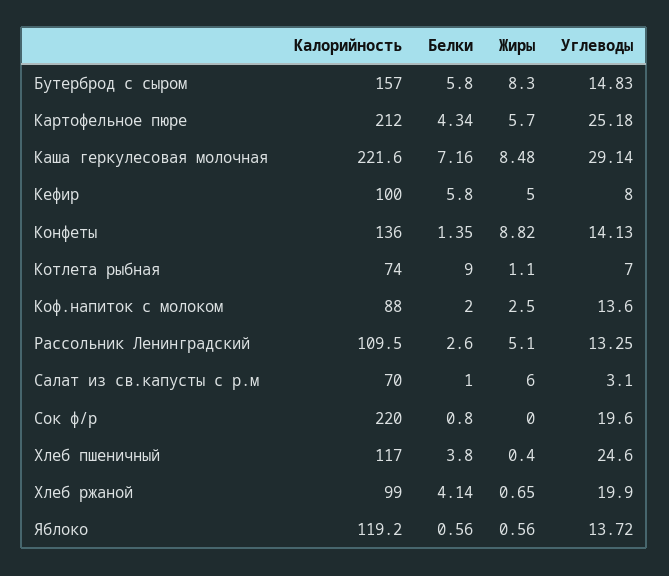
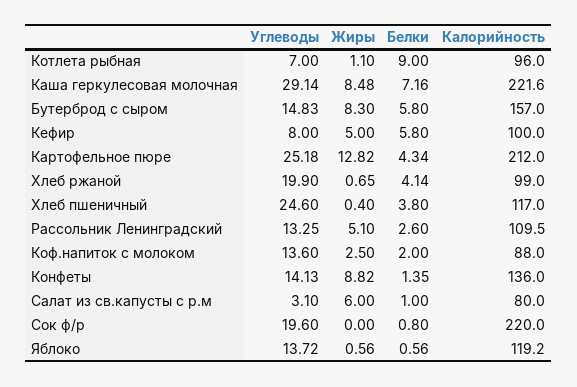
Жиры, Картофельное пюре: 5.7 -> 12.82
Калорийность, Котлета рыбная: 74 -> 96
Калорийность, Салат из св.капусты с р.м: 70 -> 80

